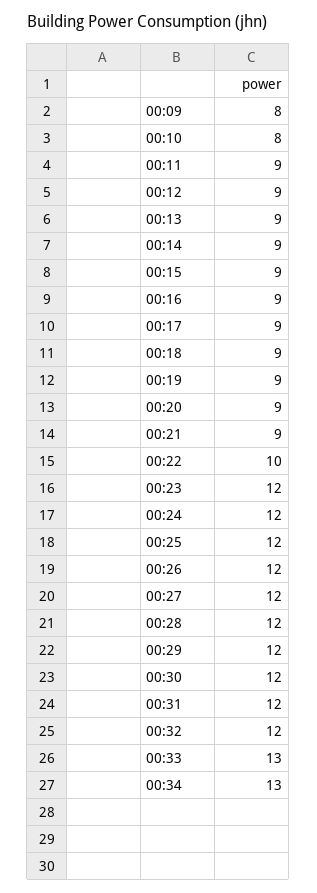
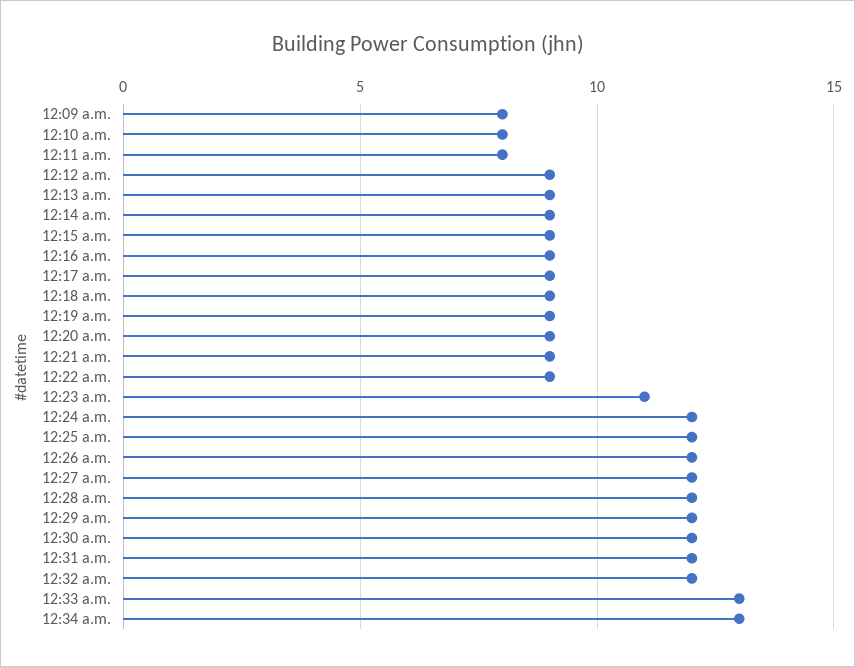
00:11: 9 -> 8
00:22: 10 -> 9
00:23: 12 -> 11

